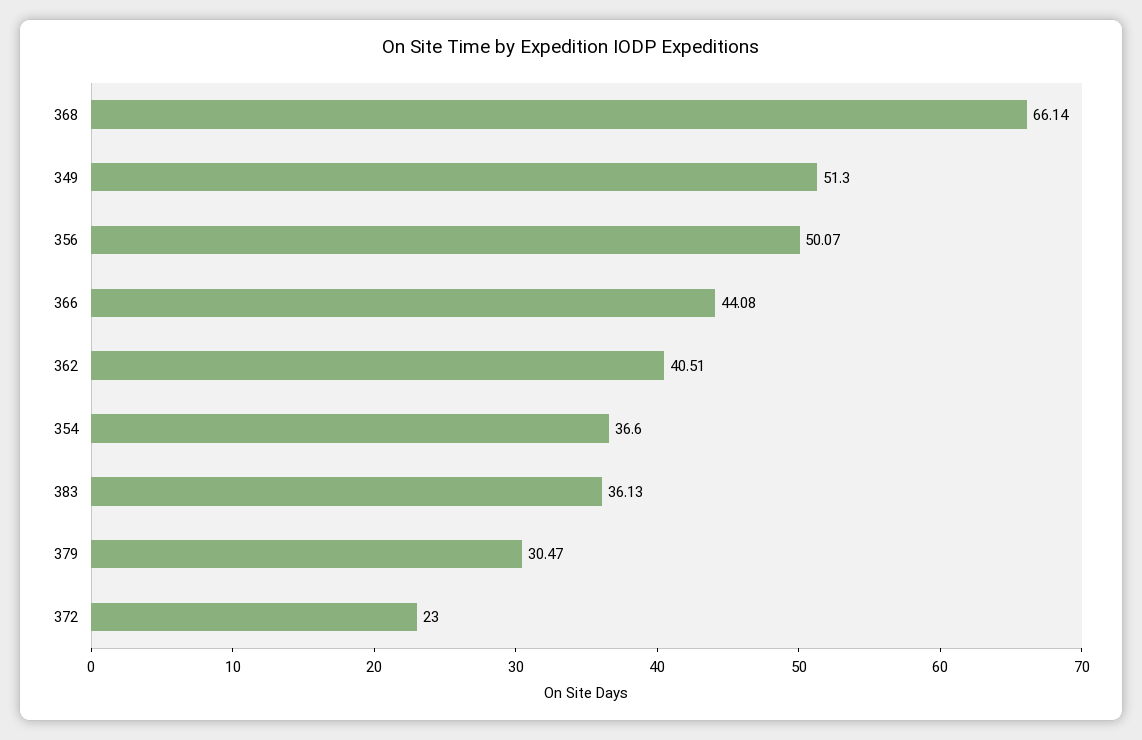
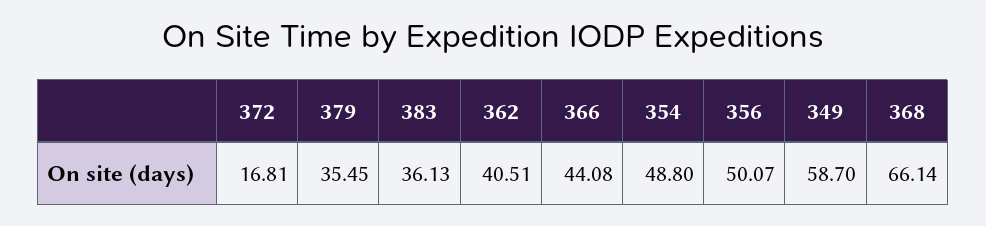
349: 51.3 -> 58.7
354: 36.6 -> 48.8
379: 30.47 -> 35.45
372: 23 -> 16.81

